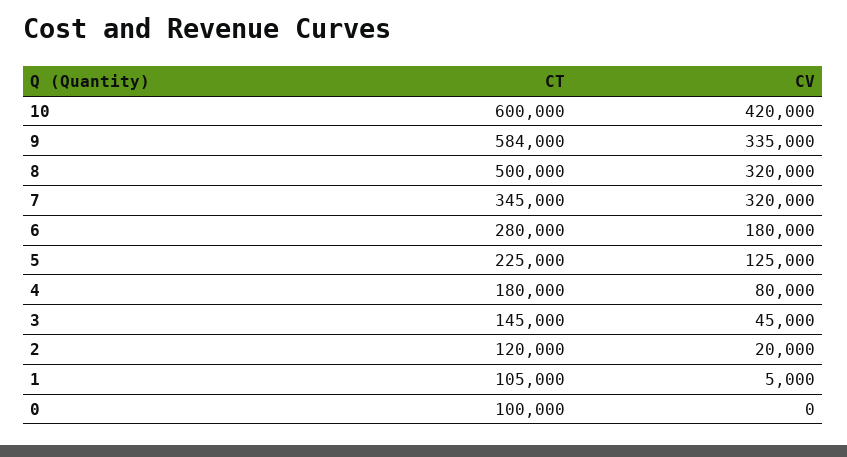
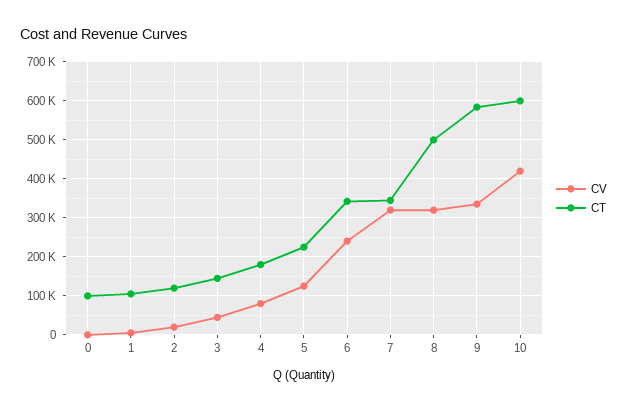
CT, 6: 280000 -> 340000
CV, 6: 180000 -> 240000

